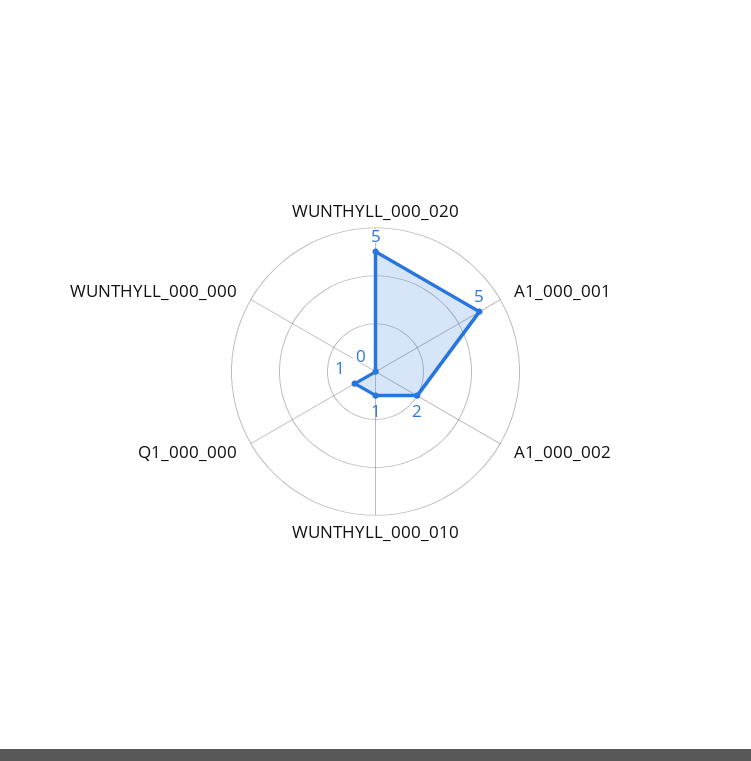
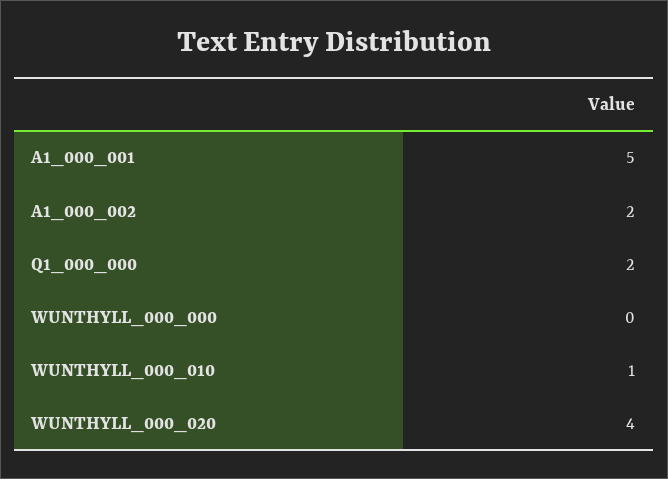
WUNTHYLL_000_020: 5 -> 4
Q1_000_000: 1 -> 2

